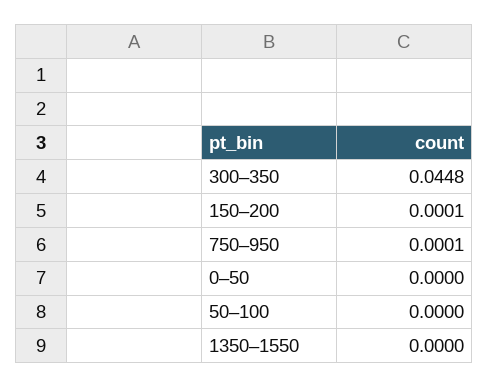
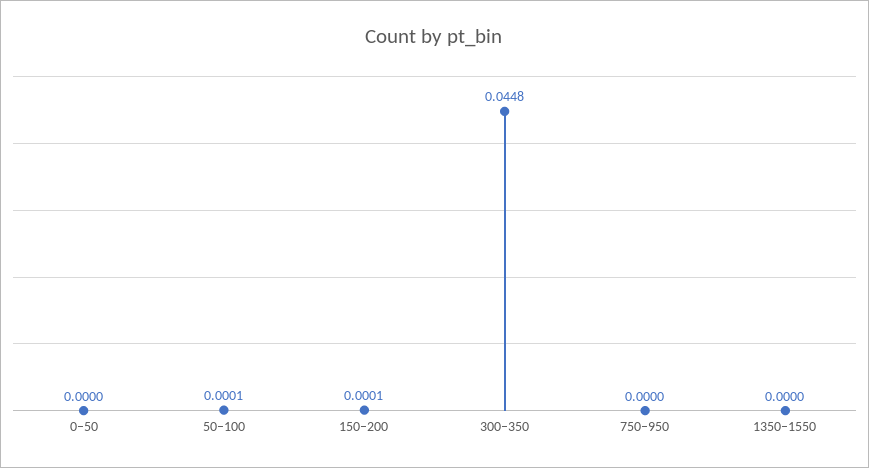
750–950: 0.0001 -> 0
50–100: 0 -> 0.0001

